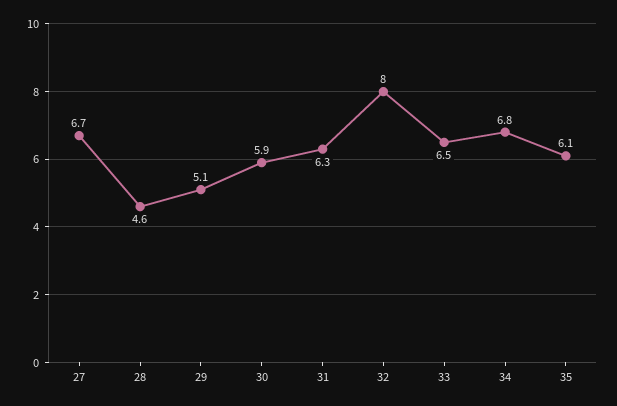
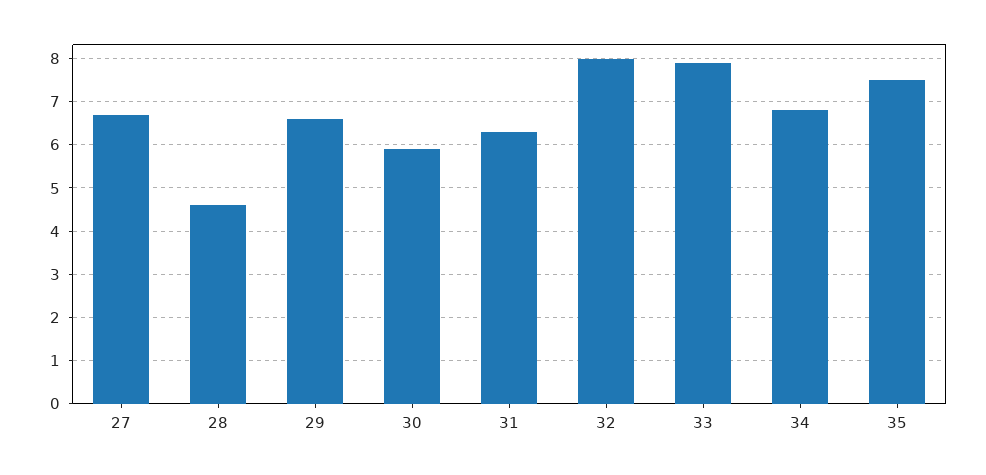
29: 5.1 -> 6.5
33: 6.5 -> 8
35: 6.1 -> 7.5

